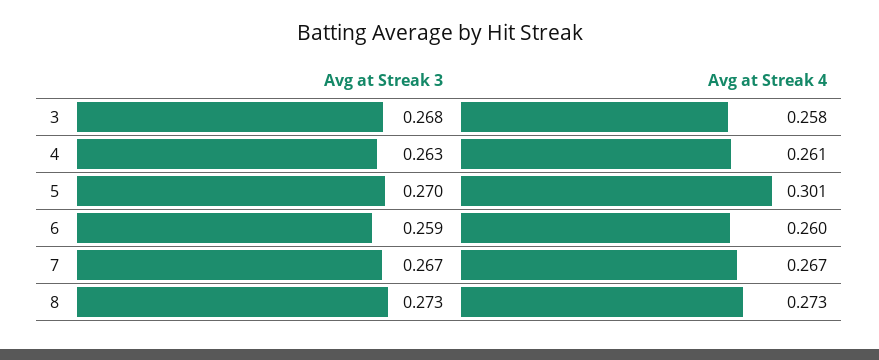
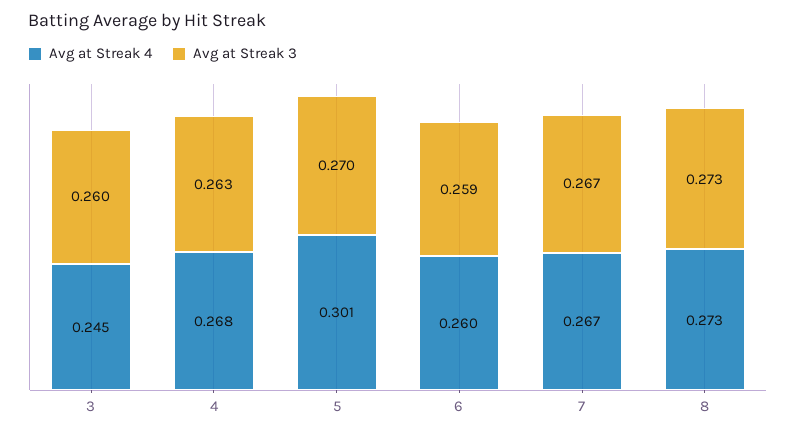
Avg at Streak 3, 3: 0.268 -> 0.26
Avg at Streak 4, 3: 0.258 -> 0.245
Avg at Streak 4, 4: 0.261 -> 0.268

